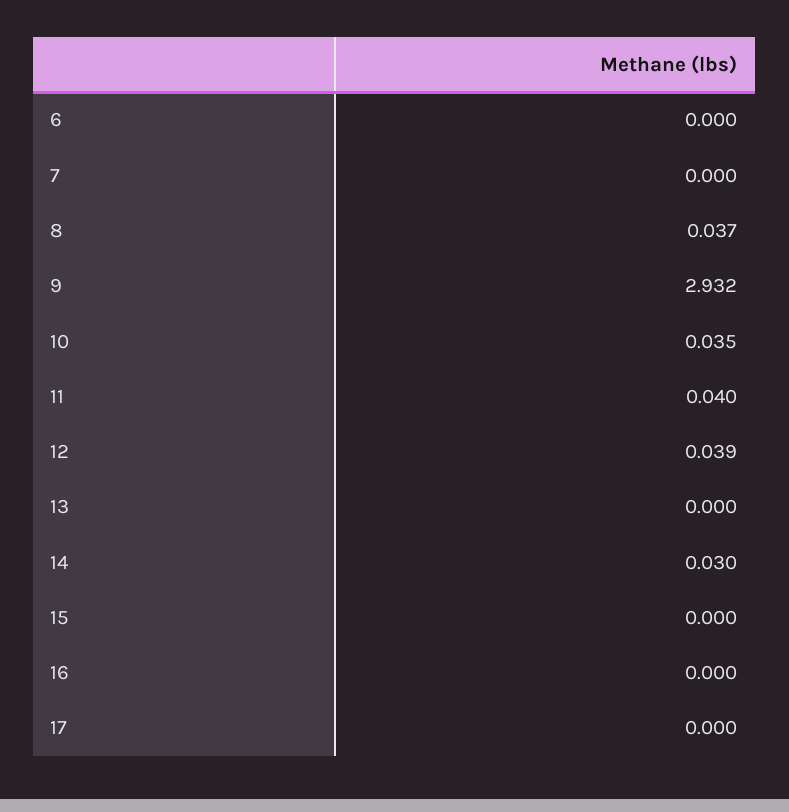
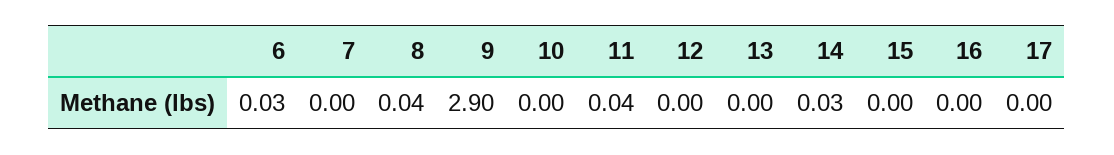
6: 0 -> 0.03
9: 2.932 -> 2.9
10: 0.035 -> 0
12: 0.039 -> 0

